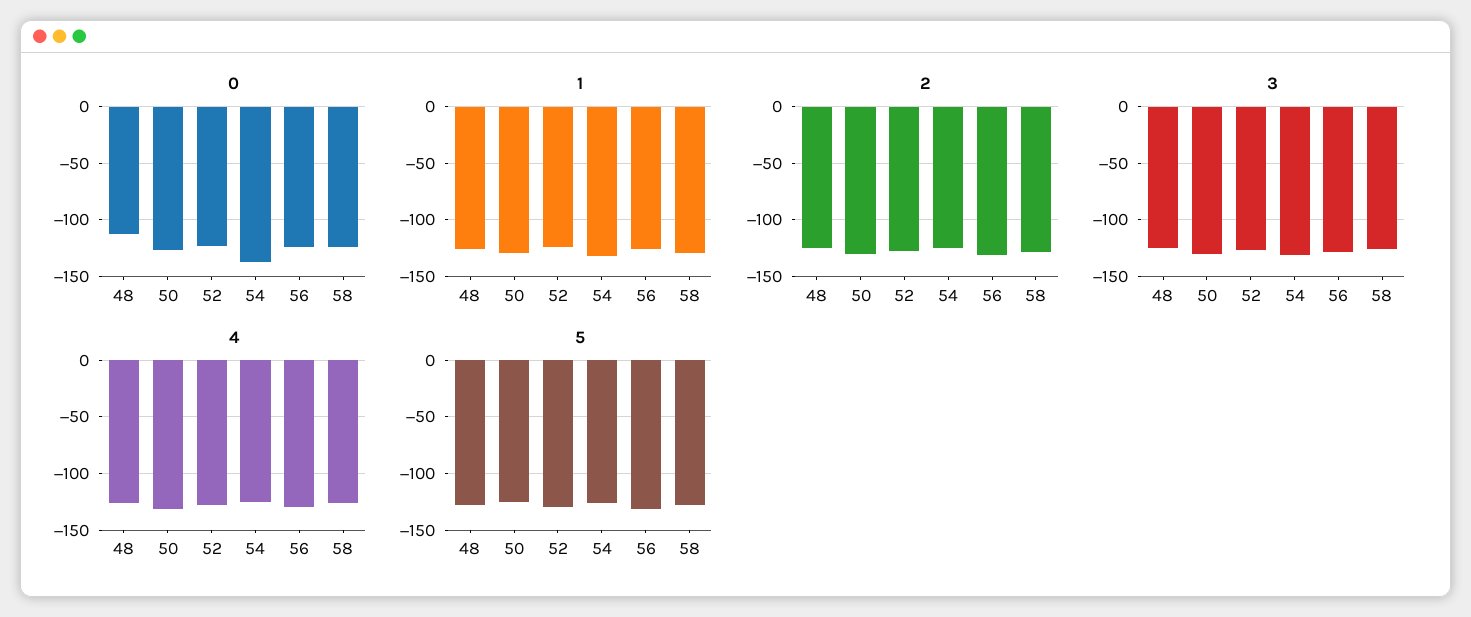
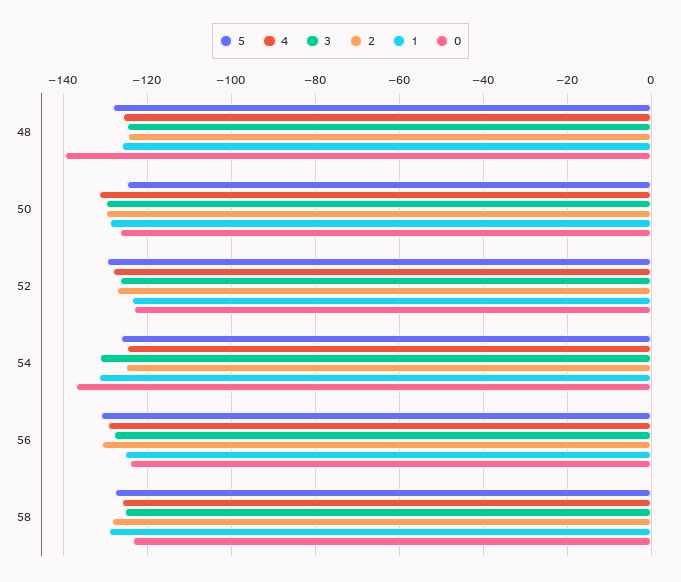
0, 48: -110 -> -140

